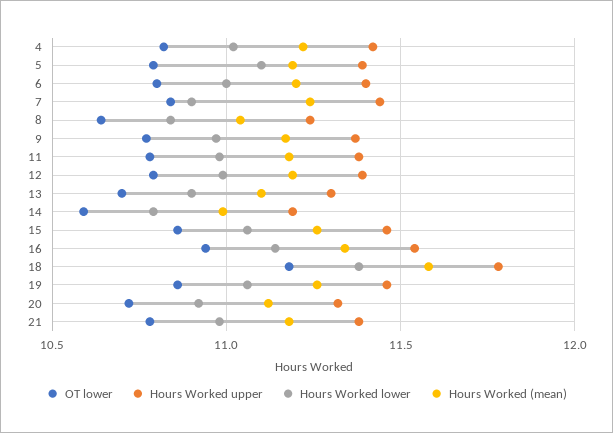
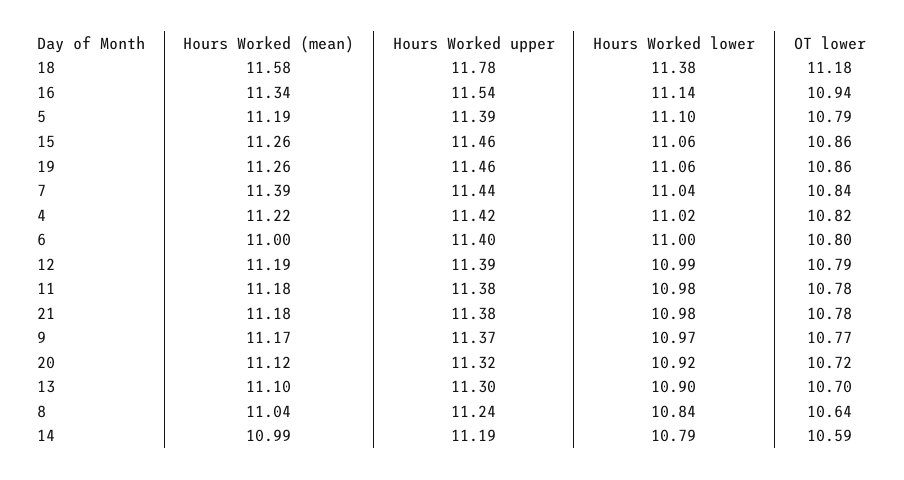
Hours Worked (mean), 6: 11.2 -> 11
Hours Worked lower, 7: 10.9 -> 11.04
Hours Worked (mean), 7: 11.25 -> 11.39

